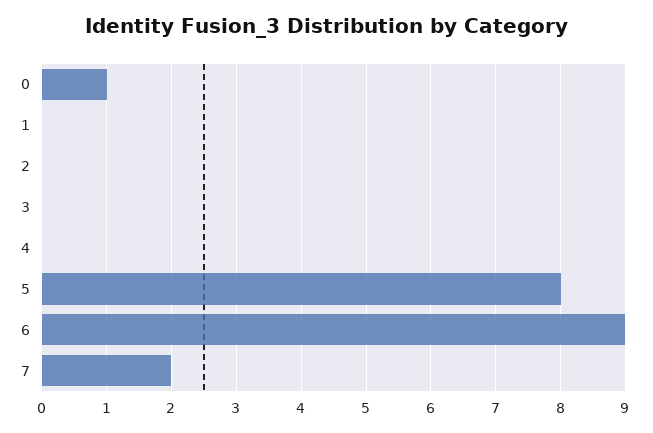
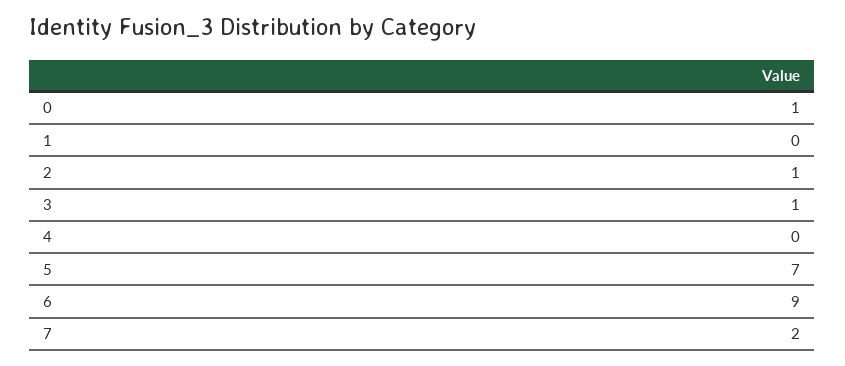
2: 0 -> 1
3: 0 -> 1
5: 8 -> 7

